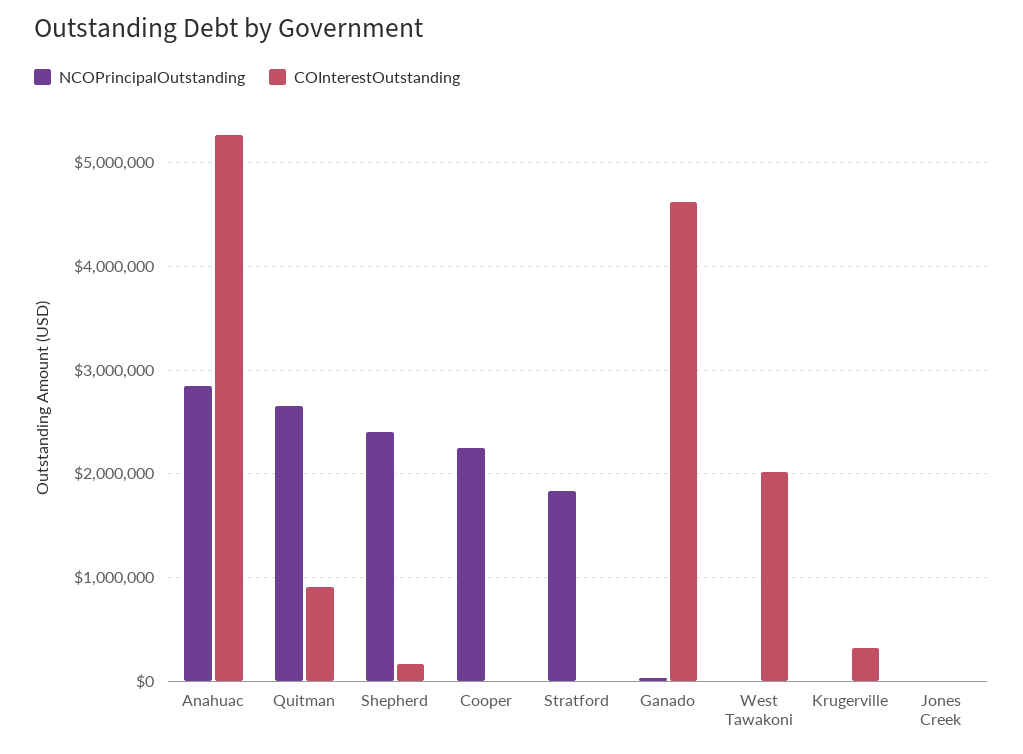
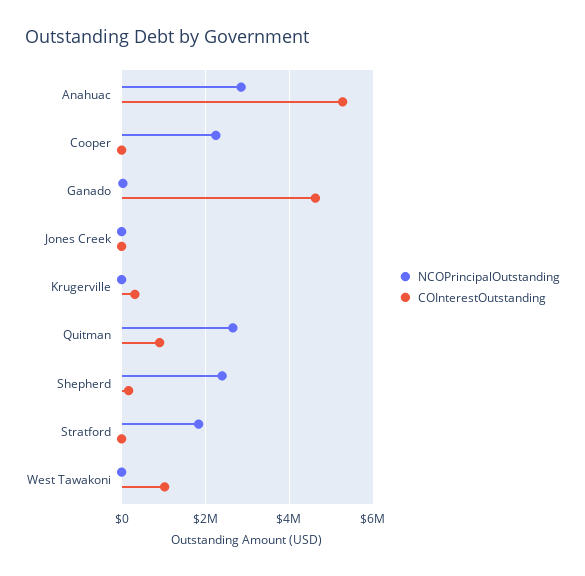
COInterestOutstanding, West Tawakoni: 2000000 -> 1000000

